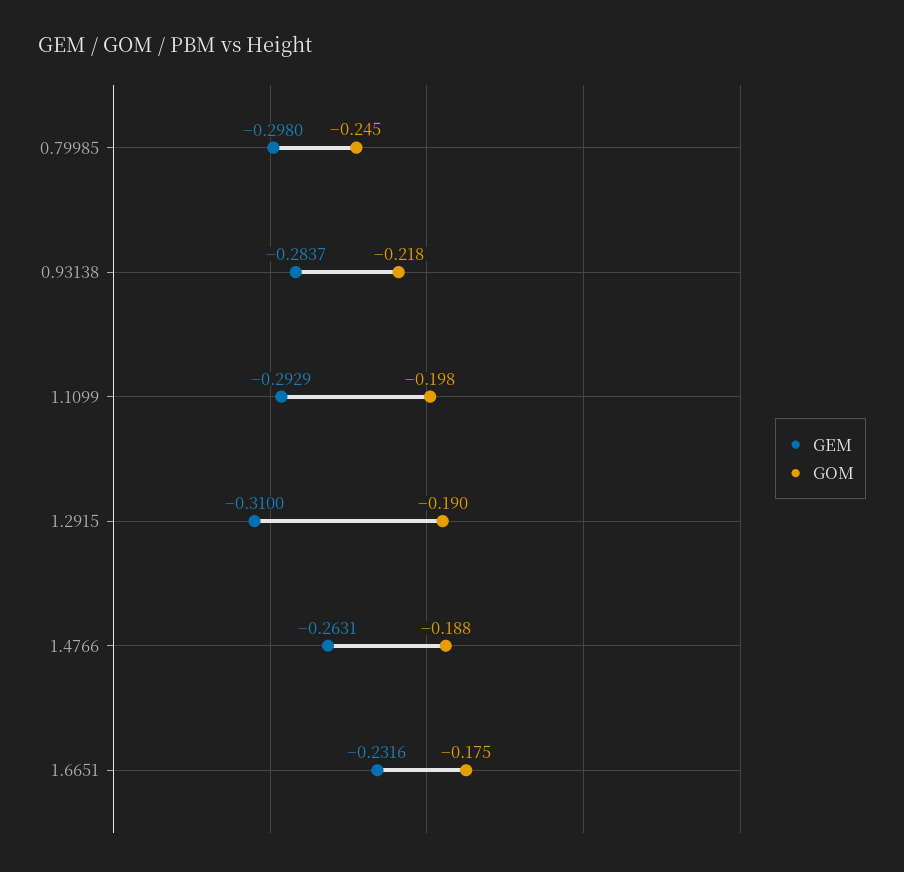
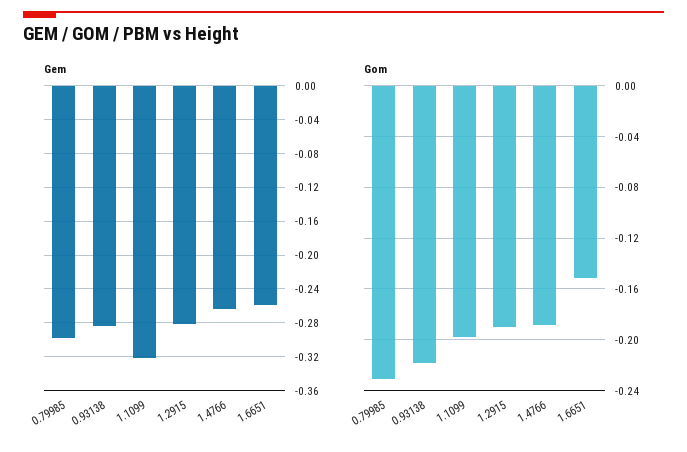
GOM, 0.79985: -0.245 -> -0.23
GEM, 1.1099: -0.2929 -> -0.32
GEM, 1.2915: -0.31 -> -0.28
GEM, 1.6651: -0.2316 -> -0.26
GOM, 1.6651: -0.175 -> -0.15

